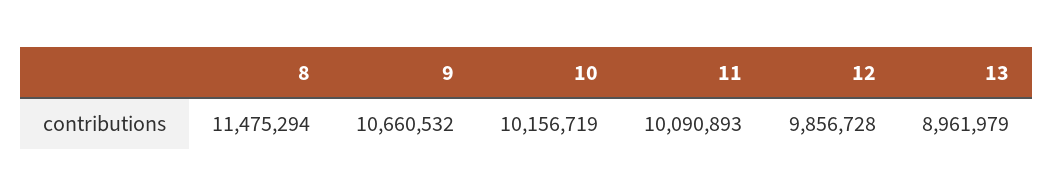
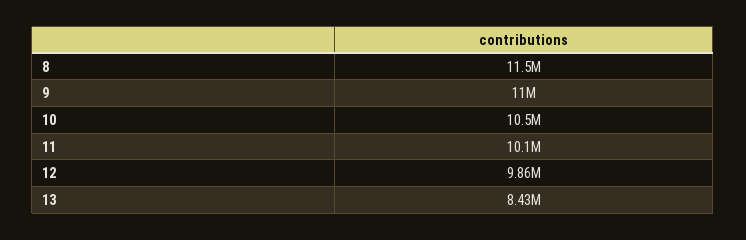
9: 10660532 -> 11000000
10: 10156719 -> 10500000
13: 8961979 -> 8430000

